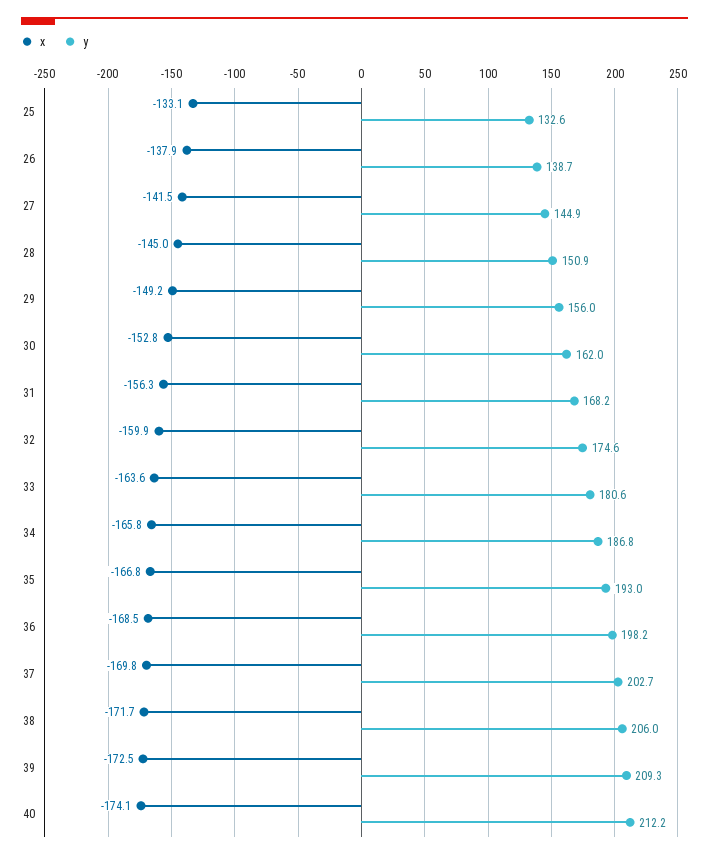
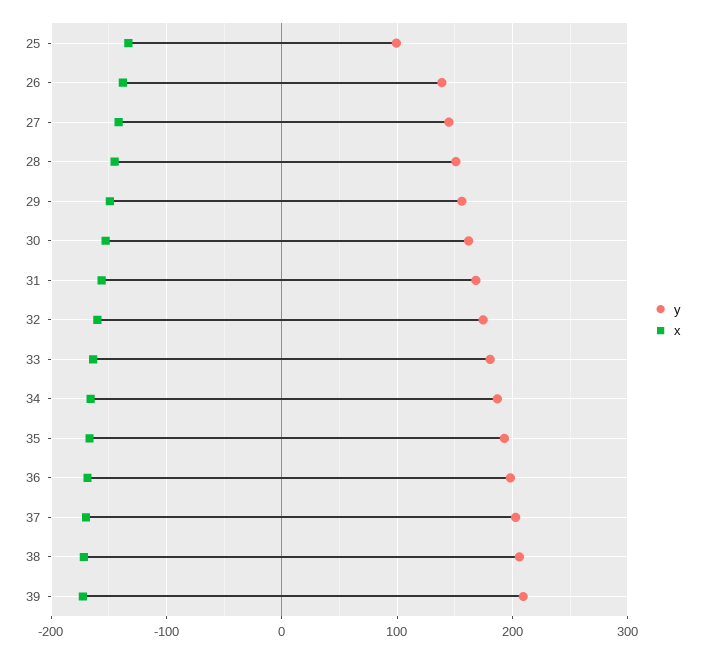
y, 25: 132.6 -> 100
x, 40: -174.1 -> none
y, 40: 212.2 -> none

